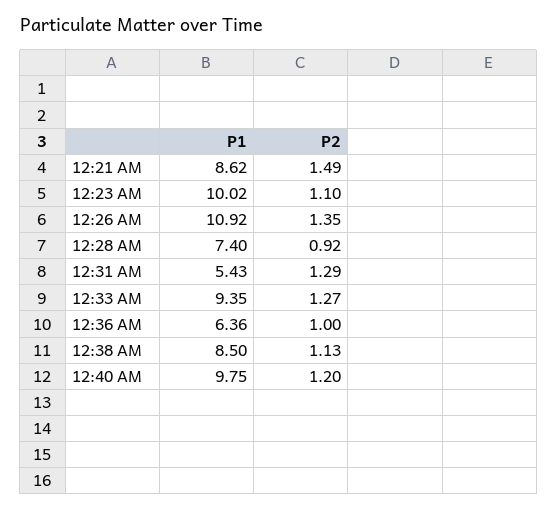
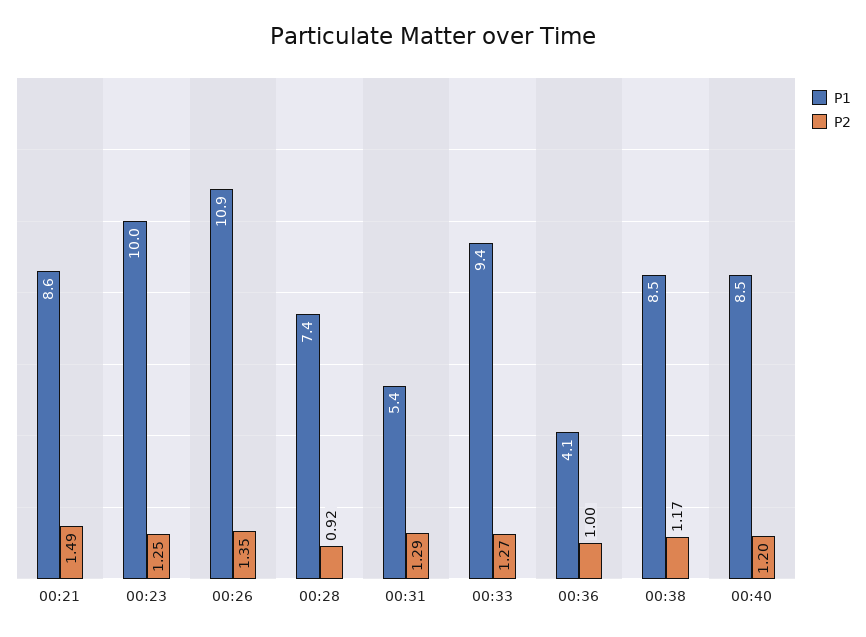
P2, 12:23 AM: 1.1 -> 1.25
P1, 12:36 AM: 6.36 -> 4.1
P2, 12:38 AM: 1.13 -> 1.17
P1, 12:40 AM: 9.75 -> 8.5

